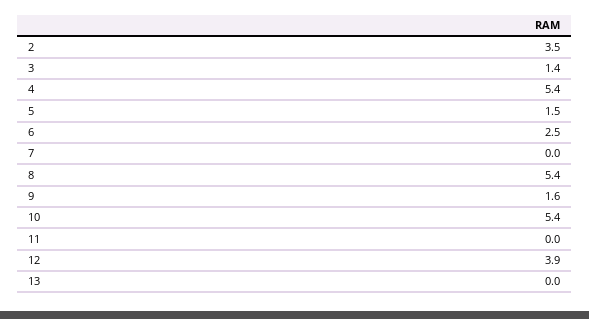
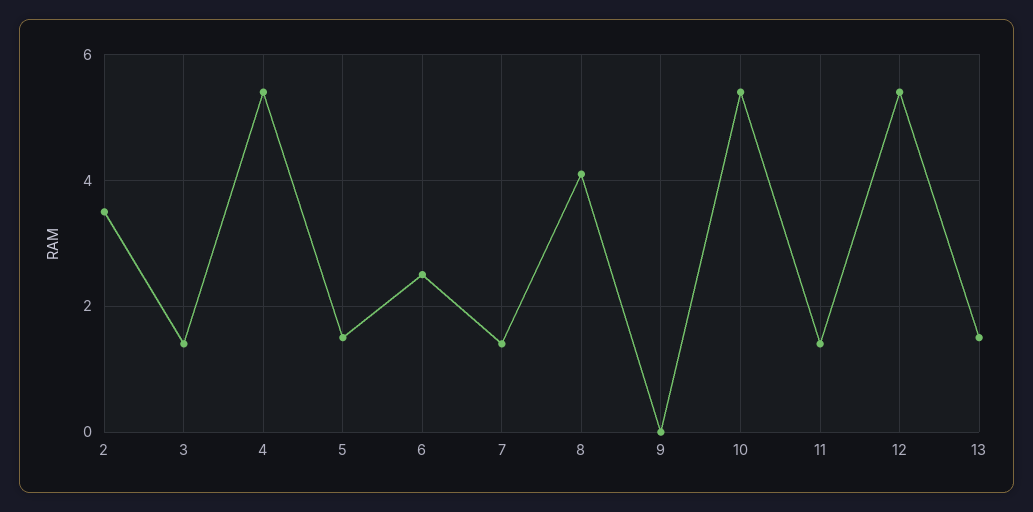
7: 0 -> 1.5
8: 5.4 -> 4
9: 1.6 -> 0
11: 0 -> 1.5
12: 3.9 -> 5.5
13: 0 -> 1.5

